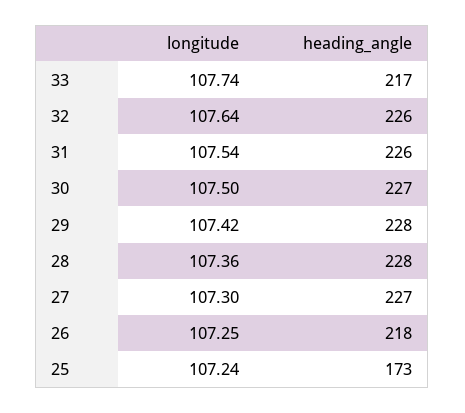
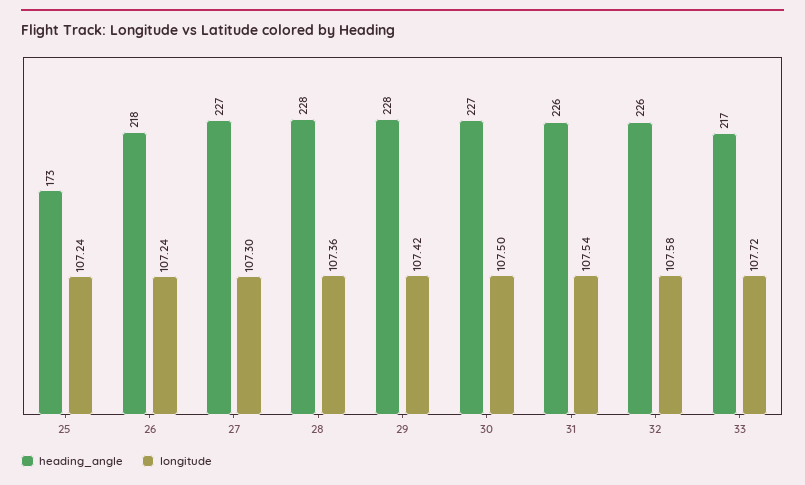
longitude, 33: 107.74 -> 107.72
longitude, 32: 107.64 -> 107.58
longitude, 26: 107.25 -> 107.24

